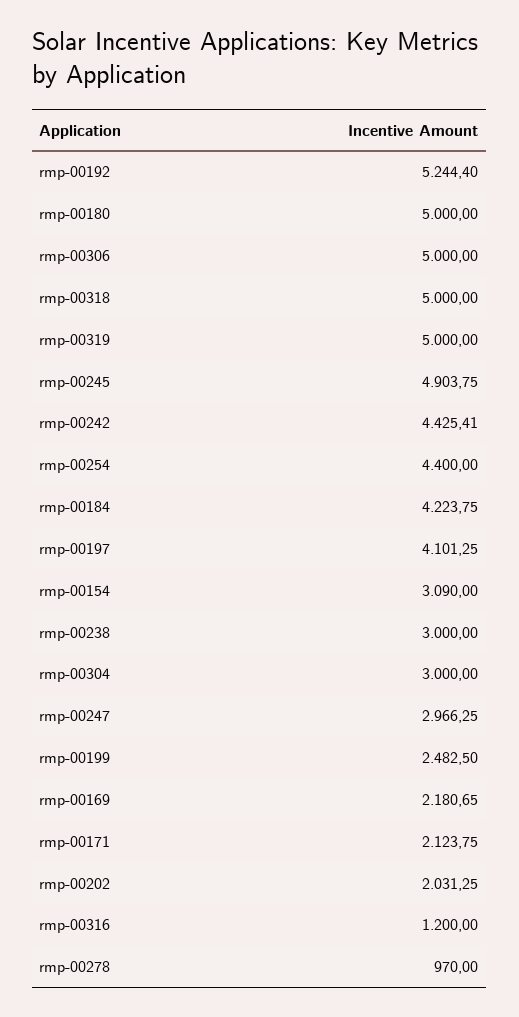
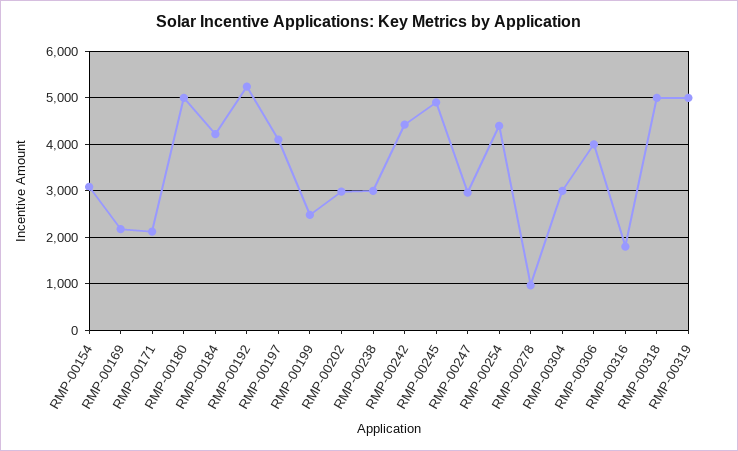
rmp-00306: 5000 -> 4000
rmp-00202: 2031.25 -> 3000
rmp-00316: 1200 -> 1800

